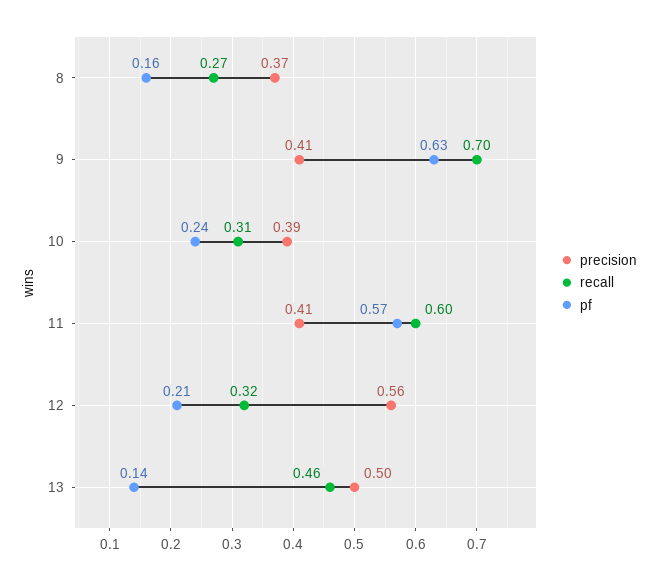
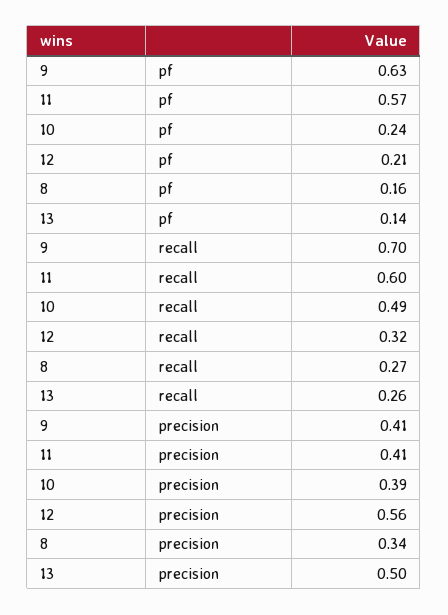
precision, 8: 0.37 -> 0.34
recall, 10: 0.31 -> 0.49
recall, 13: 0.46 -> 0.26

